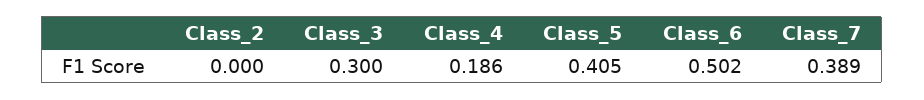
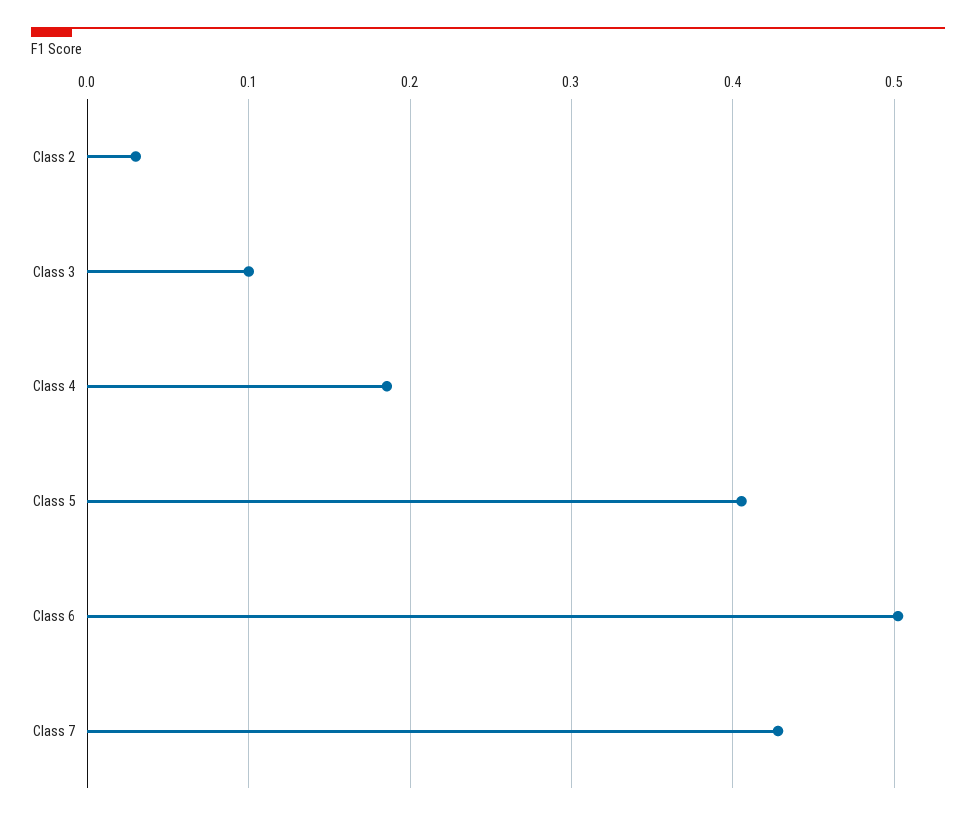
Class_2: 0 -> 0.03
Class_3: 0.3 -> 0.1
Class_7: 0.389 -> 0.43

